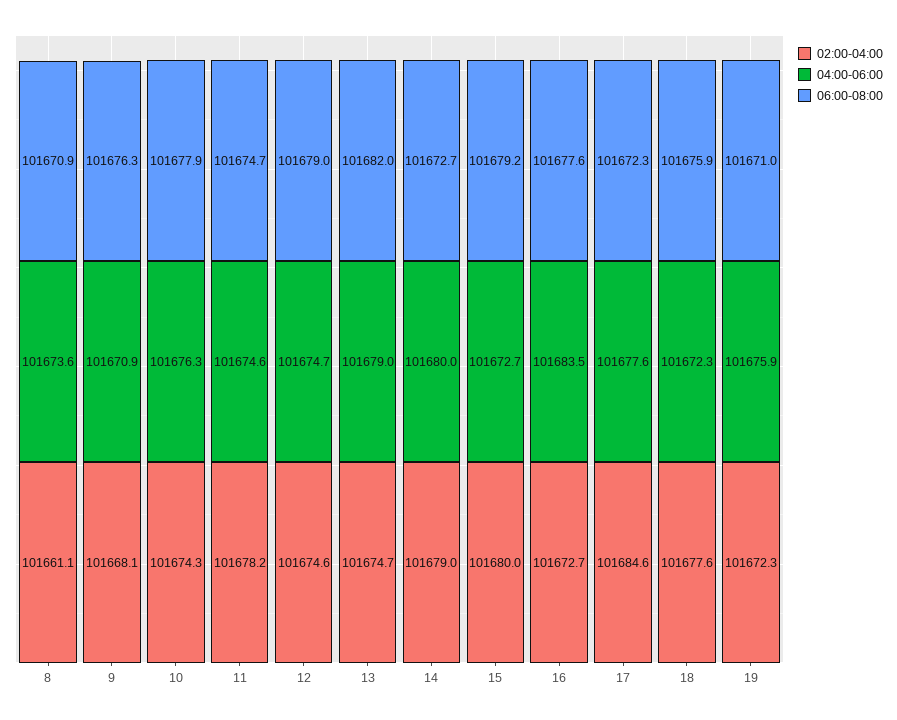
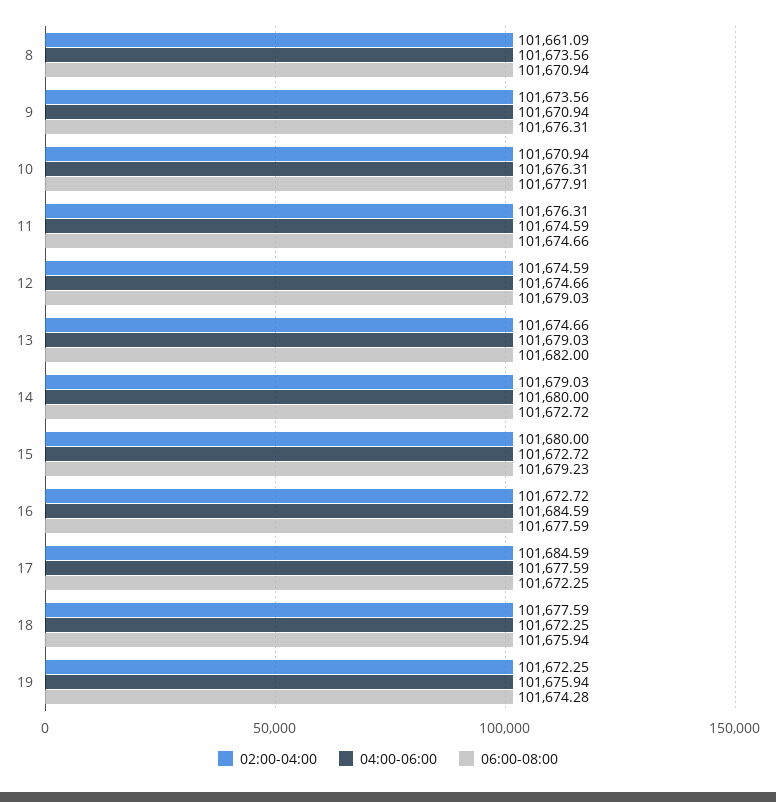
02:00-04:00, 9: 101668.1 -> 101673.56
02:00-04:00, 10: 101674.3 -> 101670.94
02:00-04:00, 11: 101678.2 -> 101676.31
04:00-06:00, 16: 101683.5 -> 101684.59
06:00-08:00, 19: 101671 -> 101674.28

